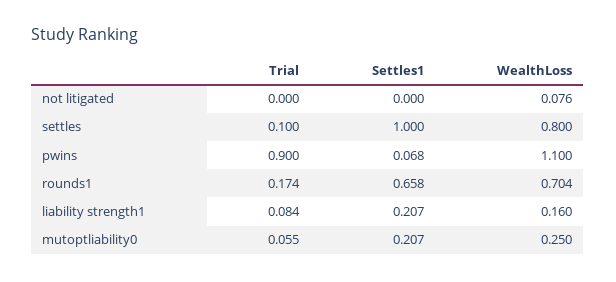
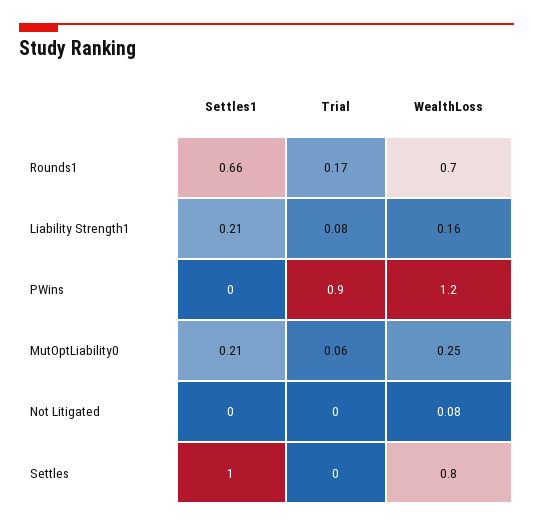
Trial, settles: 0.1 -> 0
Settles1, pwins: 0.068 -> 0
WealthLoss, pwins: 1.1 -> 1.2

